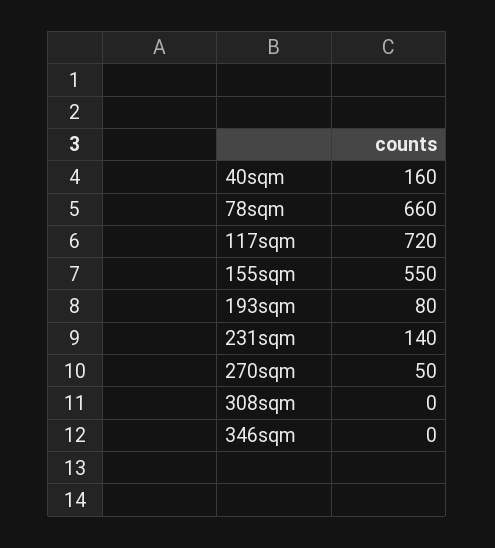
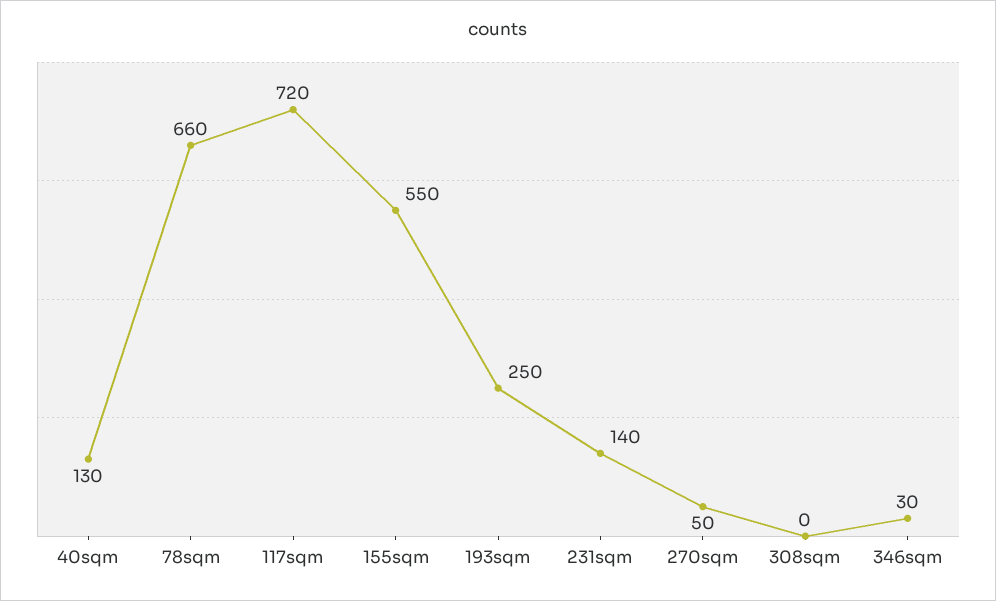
40sqm: 160 -> 130
193sqm: 80 -> 250
346sqm: 0 -> 30

